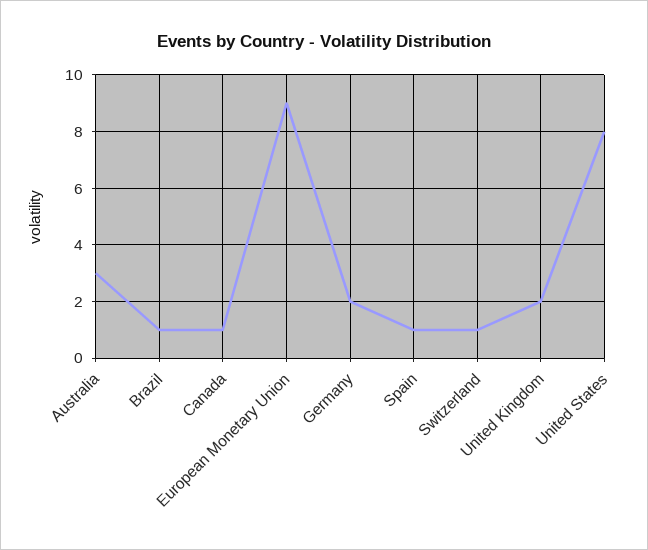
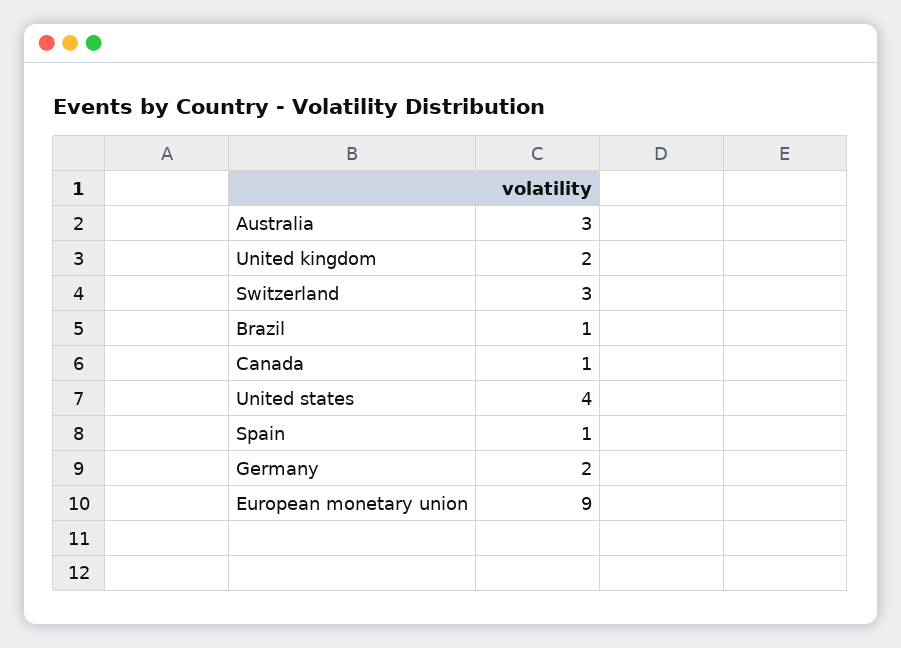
Switzerland: 1 -> 3
United States: 8 -> 4

